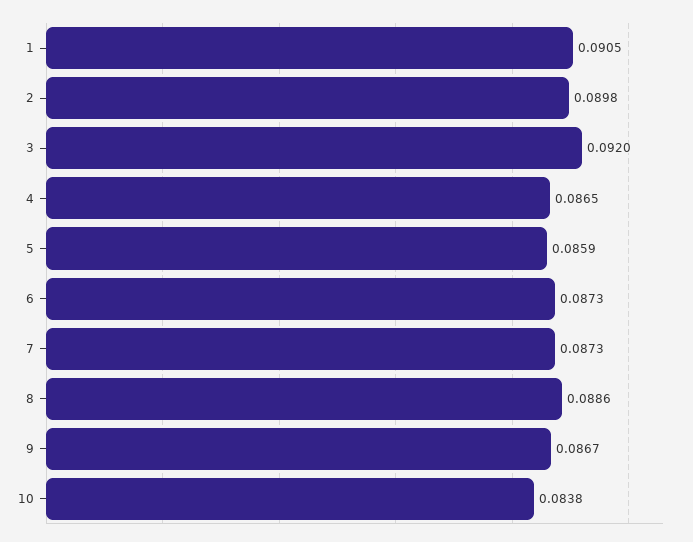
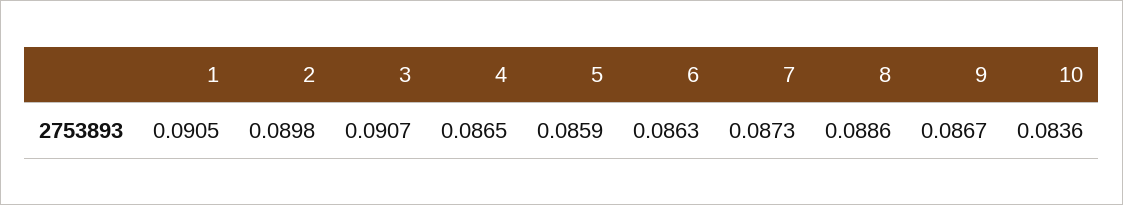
3: 0.092 -> 0.0907
6: 0.0873 -> 0.0863
10: 0.0838 -> 0.0836

